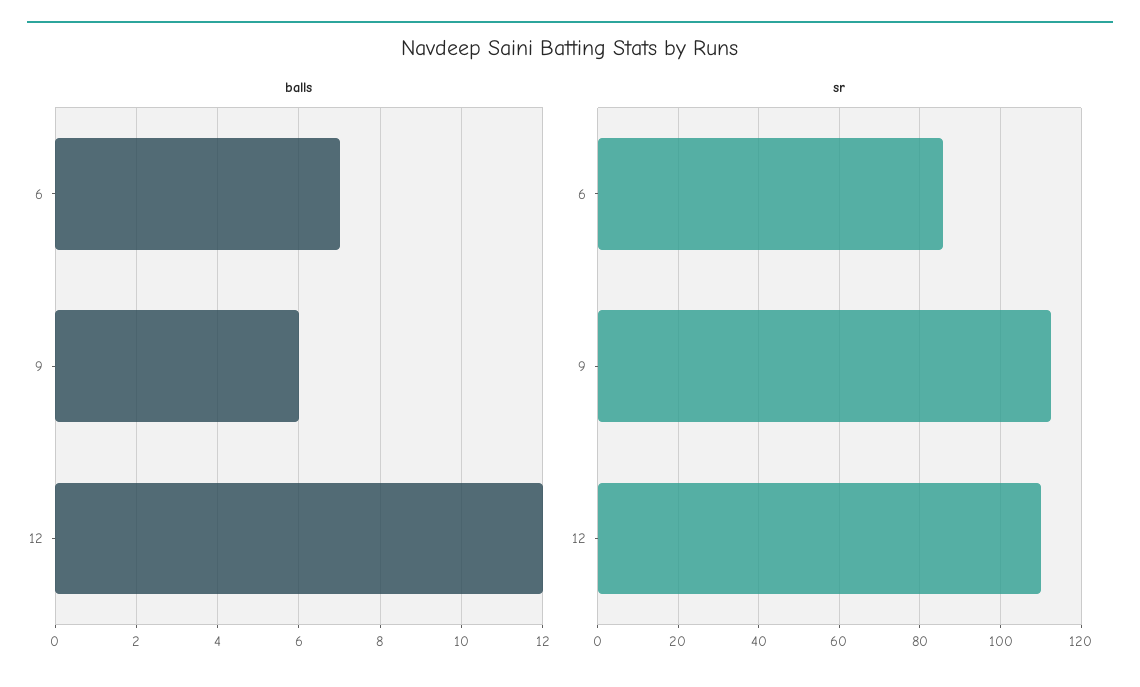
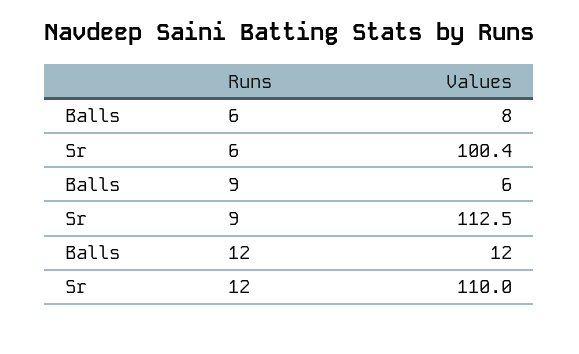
balls, 6: 7 -> 8
sr, 6: 86 -> 100.4

